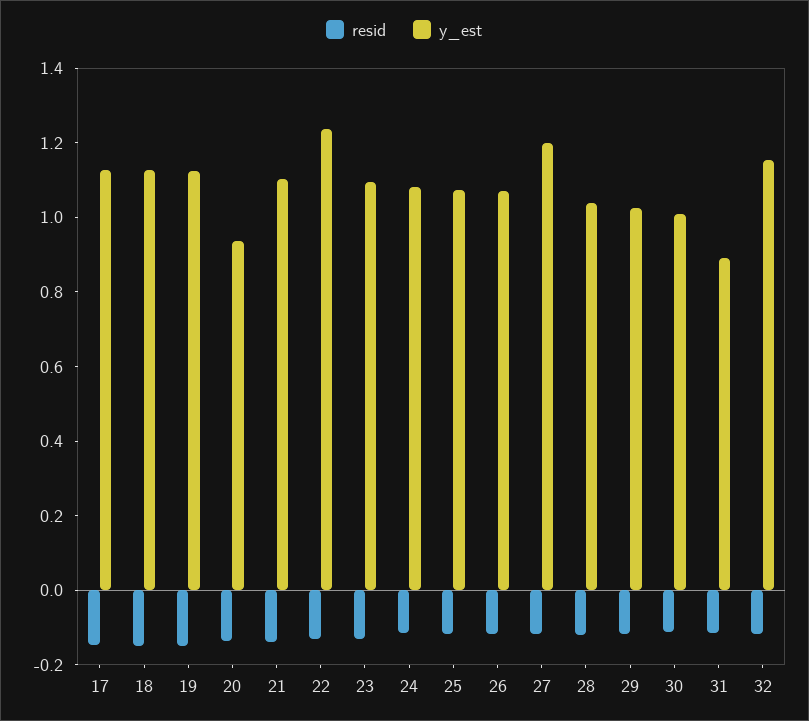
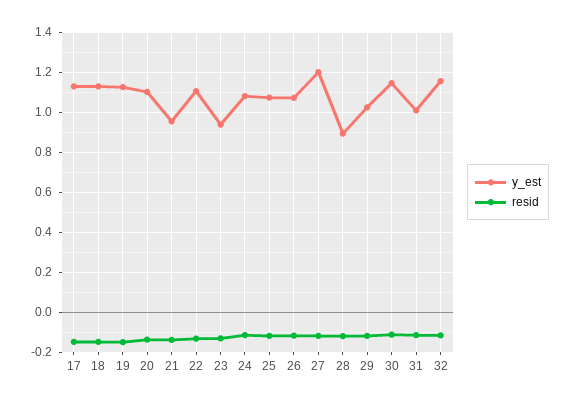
y_est, 20: 0.95 -> 1.1
y_est, 21: 1.1 -> 0.95
y_est, 22: 1.25 -> 1.1
y_est, 23: 1.1 -> 0.95
y_est, 28: 1.05 -> 0.9
y_est, 30: 1 -> 1.15
y_est, 31: 0.9 -> 1

